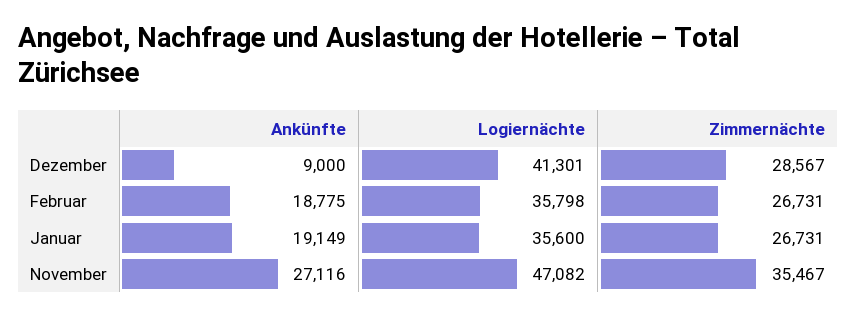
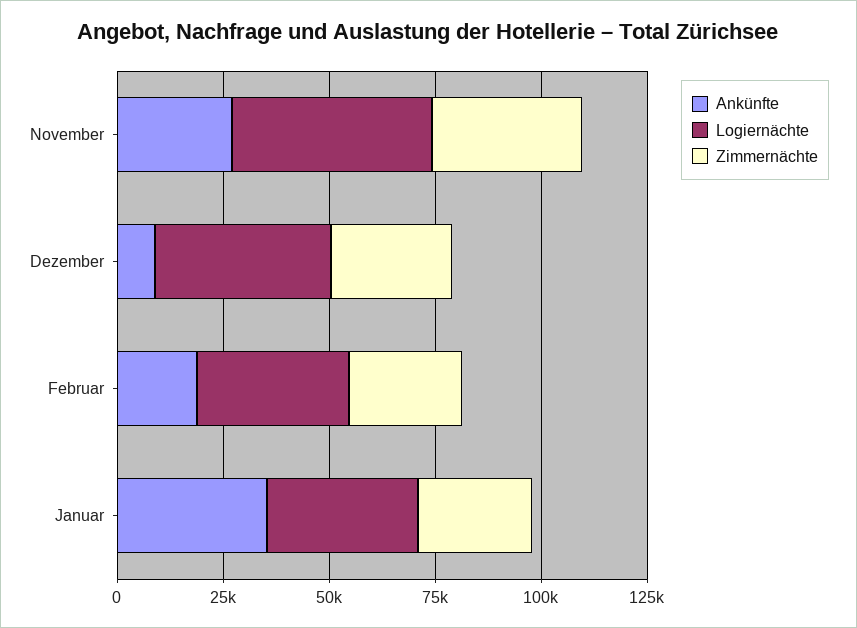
Ankünfte, Januar: 19149 -> 35000

